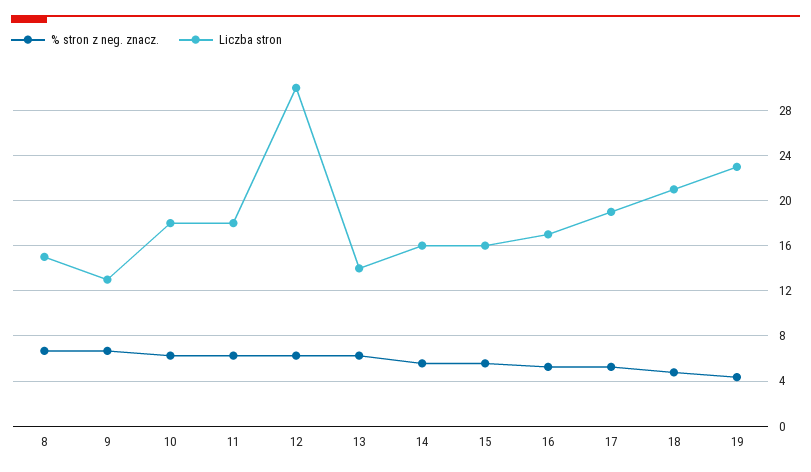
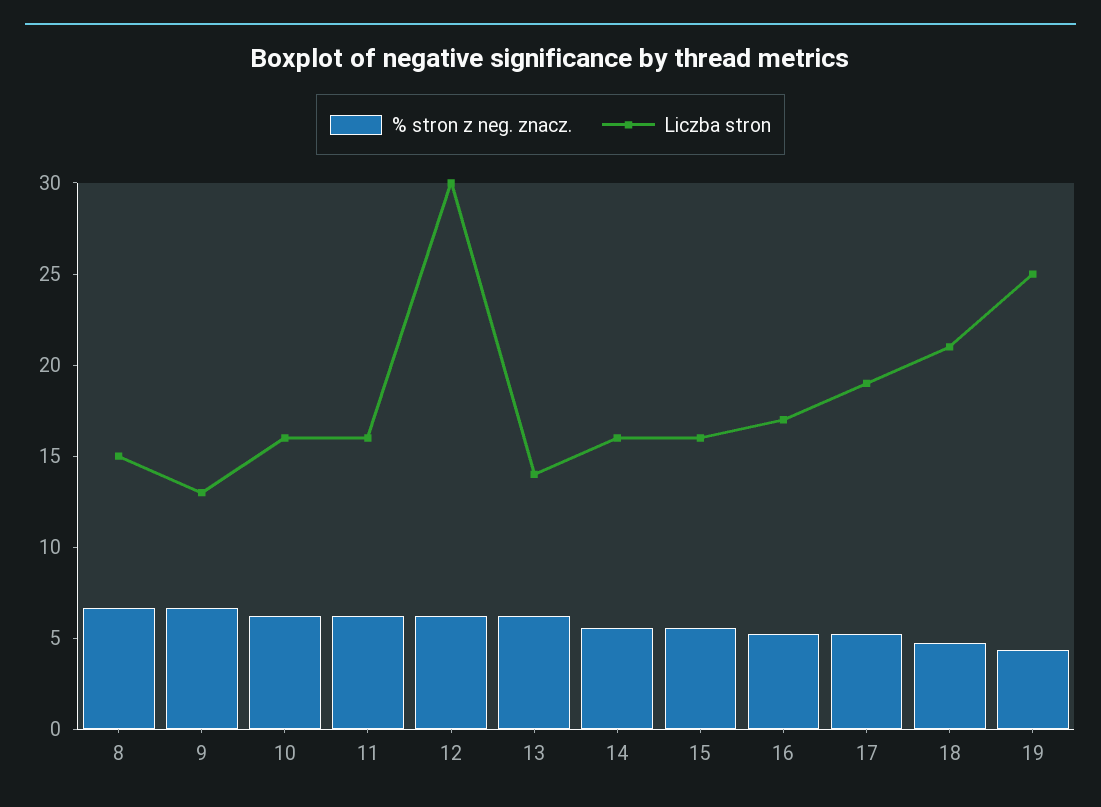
Liczba stron, 10: 18 -> 16
Liczba stron, 11: 18 -> 16
Liczba stron, 19: 23 -> 25

